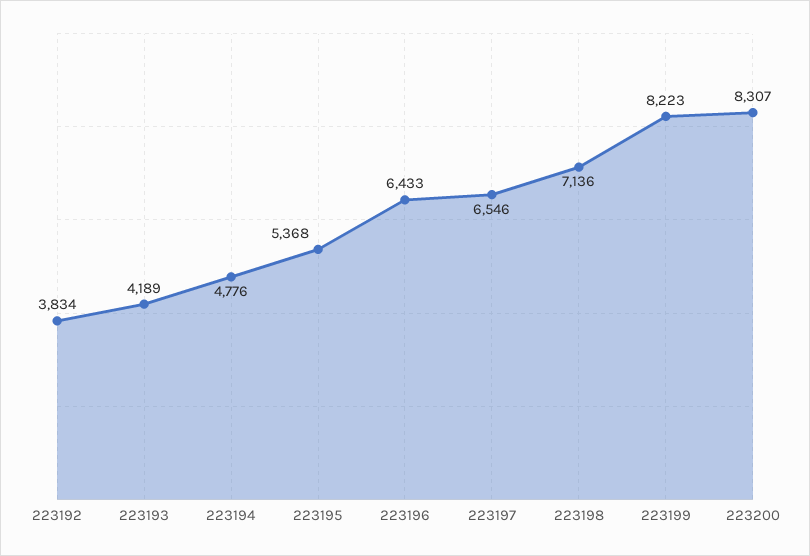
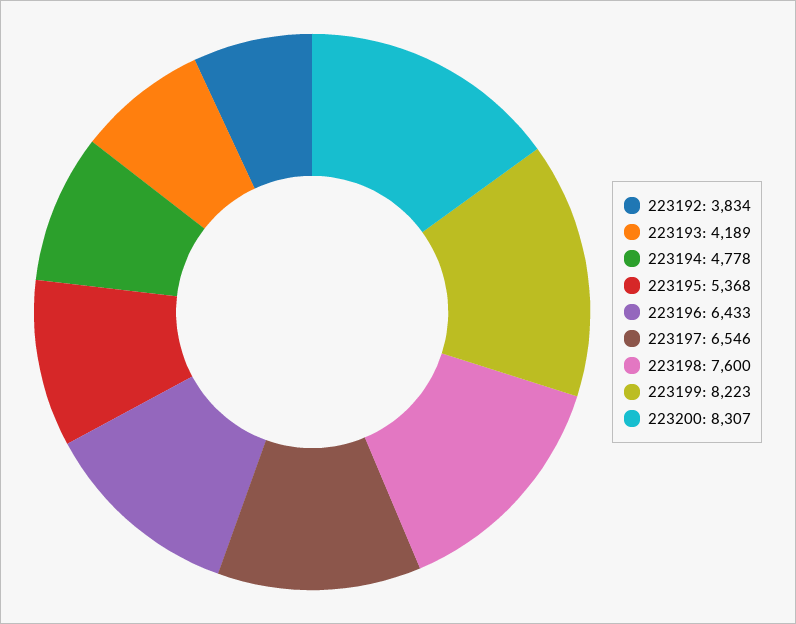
223194: 4776 -> 4778
223198: 7136 -> 7600

